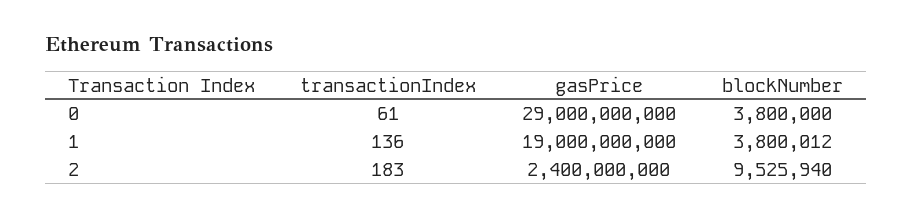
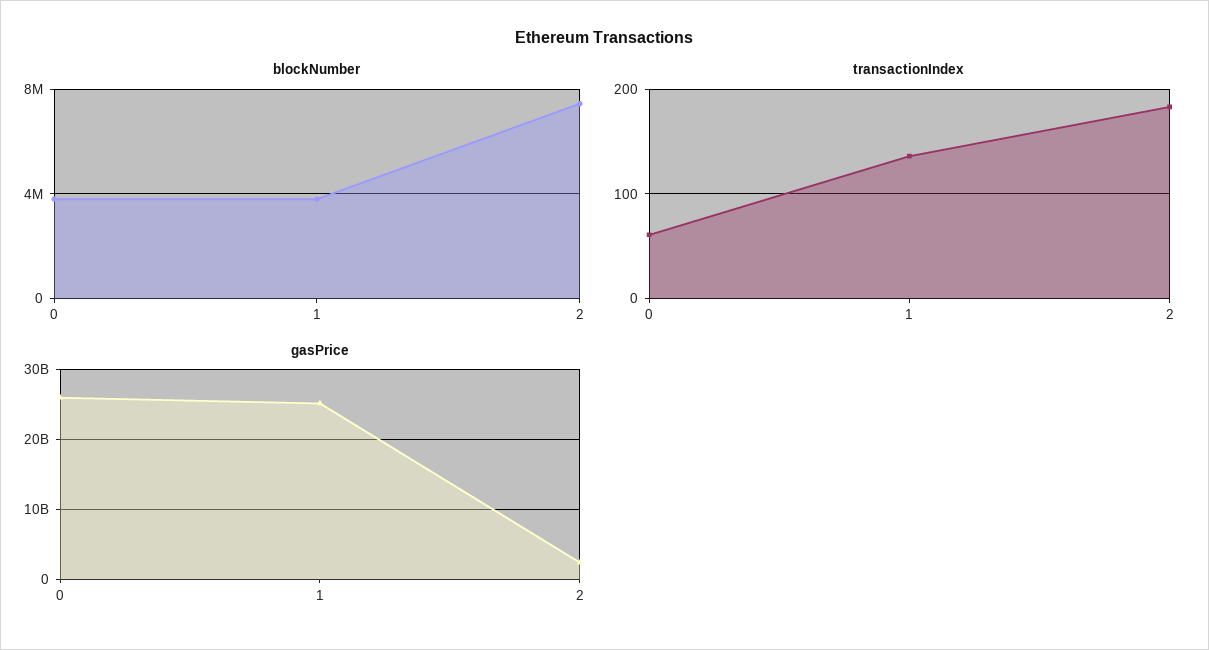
gasPrice, 0: 29000000000 -> 26000000000
gasPrice, 1: 19000000000 -> 25000000000
blockNumber, 2: 9525940 -> 7500000

